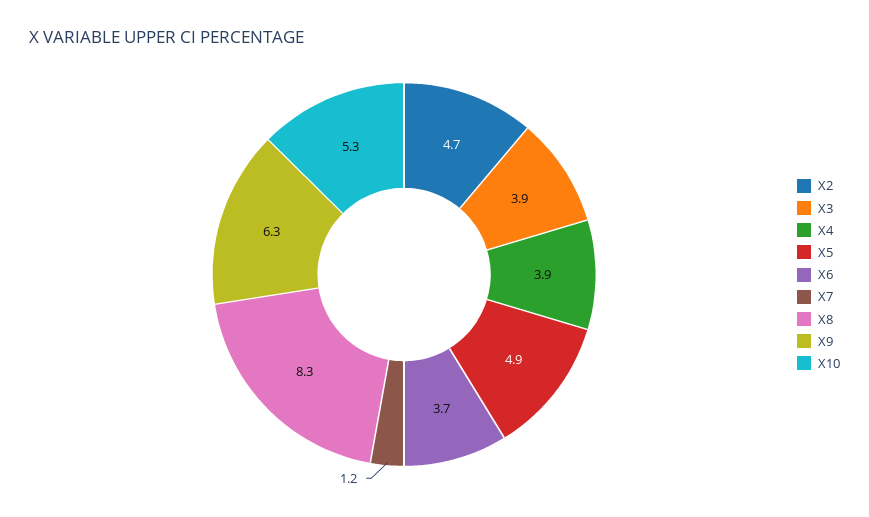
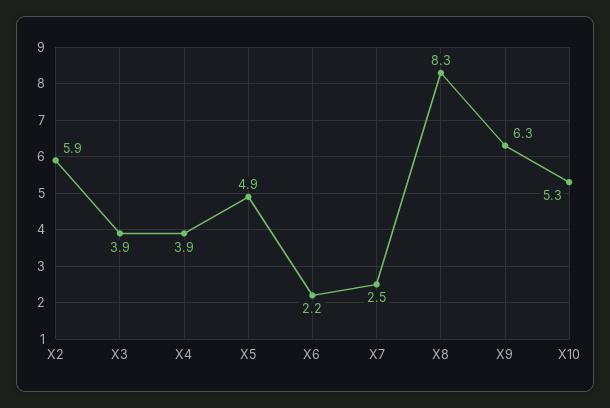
X2: 4.7 -> 5.9
X6: 3.7 -> 2.2
X7: 1.2 -> 2.5

